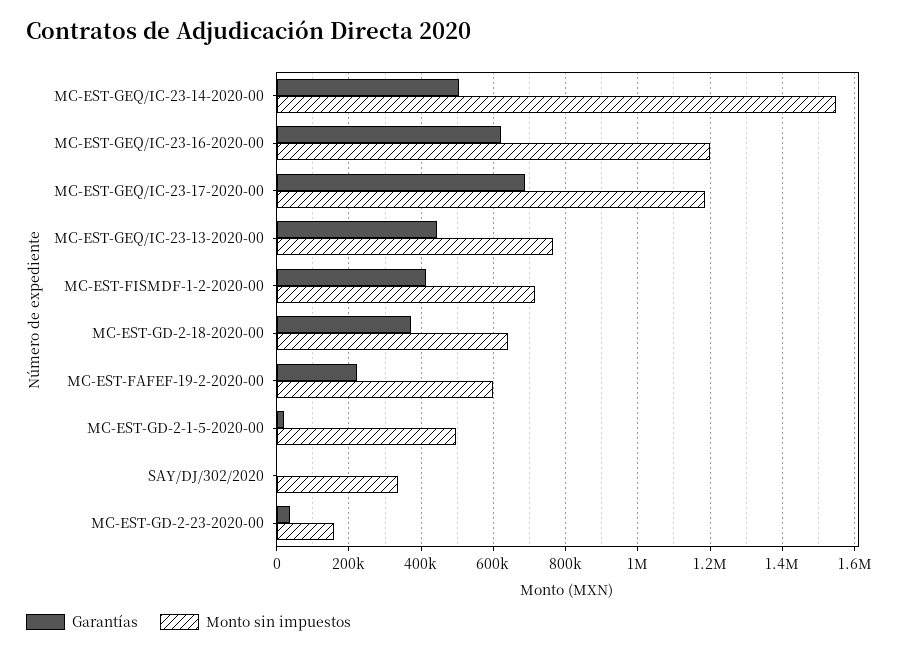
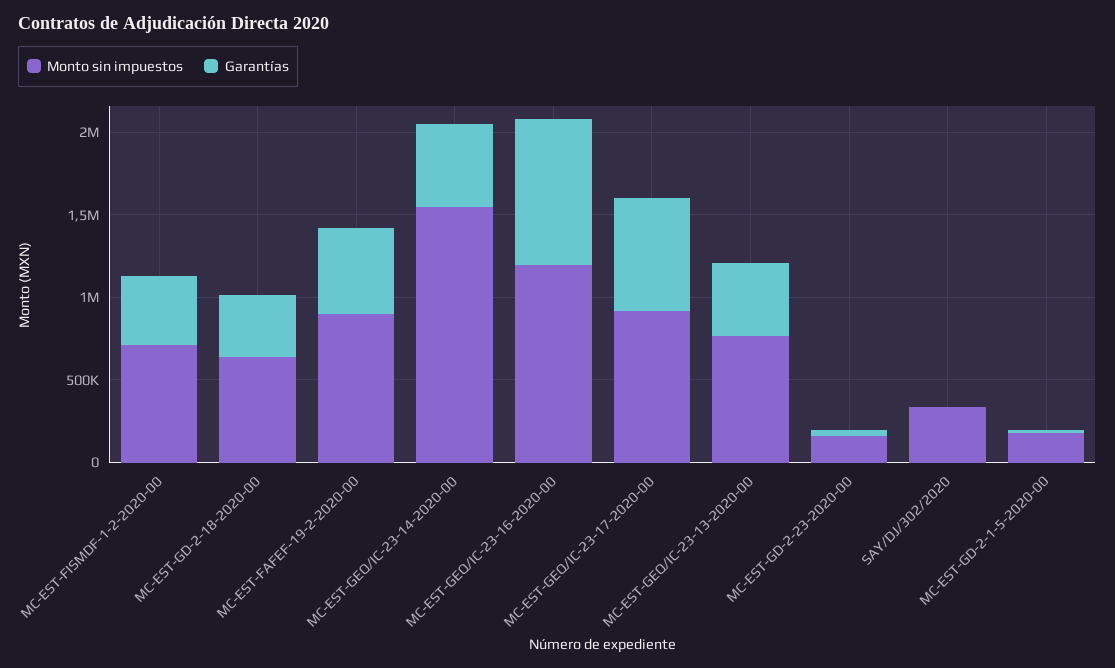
Garantías, MC-EST-GEQ/IC-23-16-2020-00: 620000 -> 900000
Monto sin impuestos, MC-EST-GEQ/IC-23-17-2020-00: 1180000 -> 900000
Garantías, MC-EST-FAFEF-19-2-2020-00: 220000 -> 500000
Monto sin impuestos, MC-EST-FAFEF-19-2-2020-00: 600000 -> 900000
Monto sin impuestos, MC-EST-GD-2-1-5-2020-00: 500000 -> 200000

